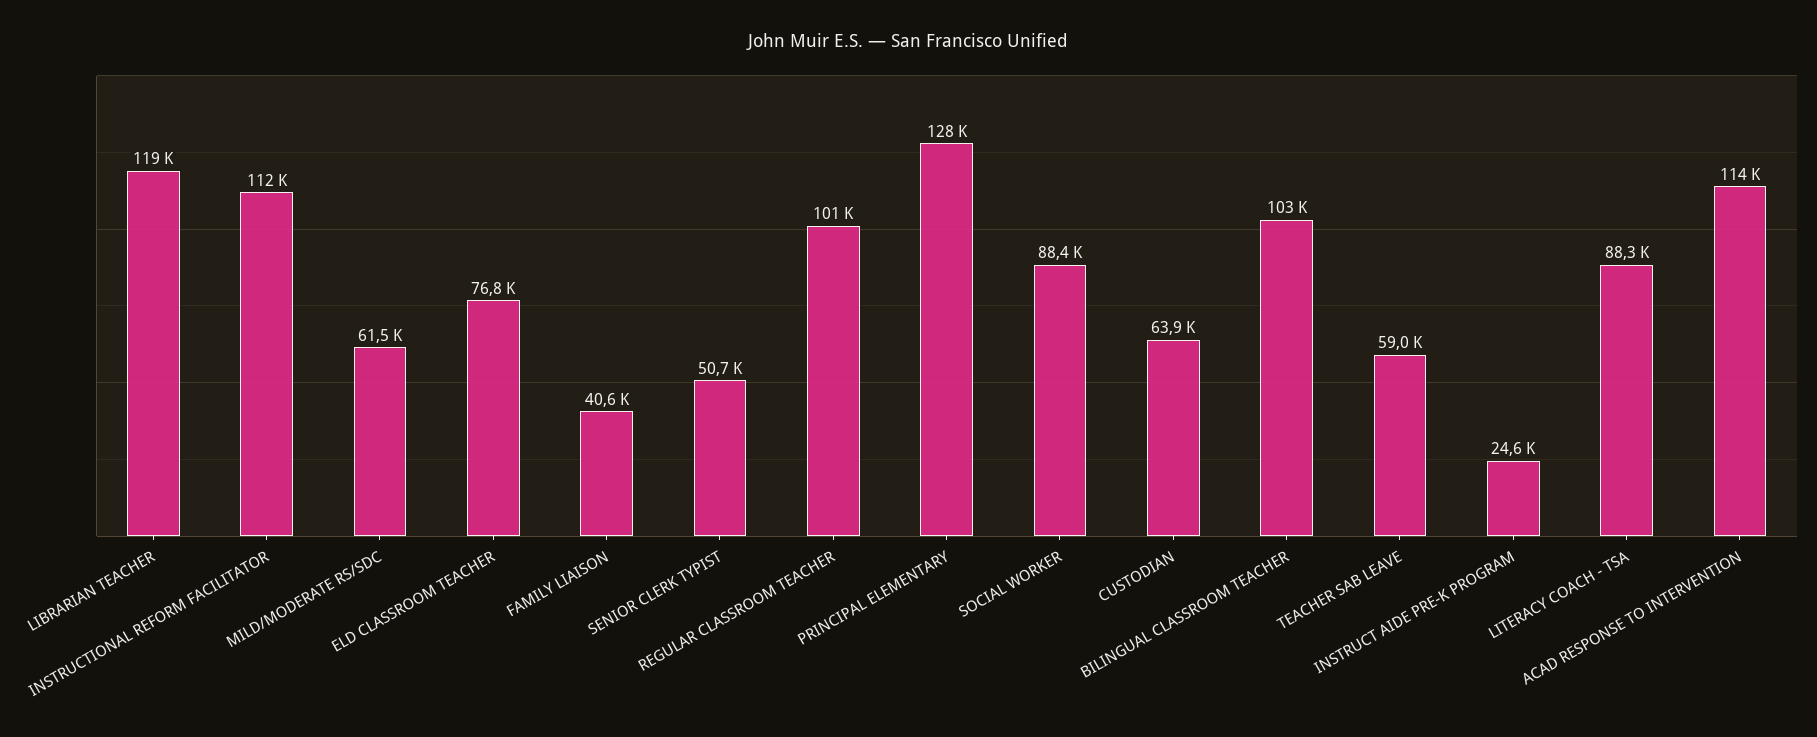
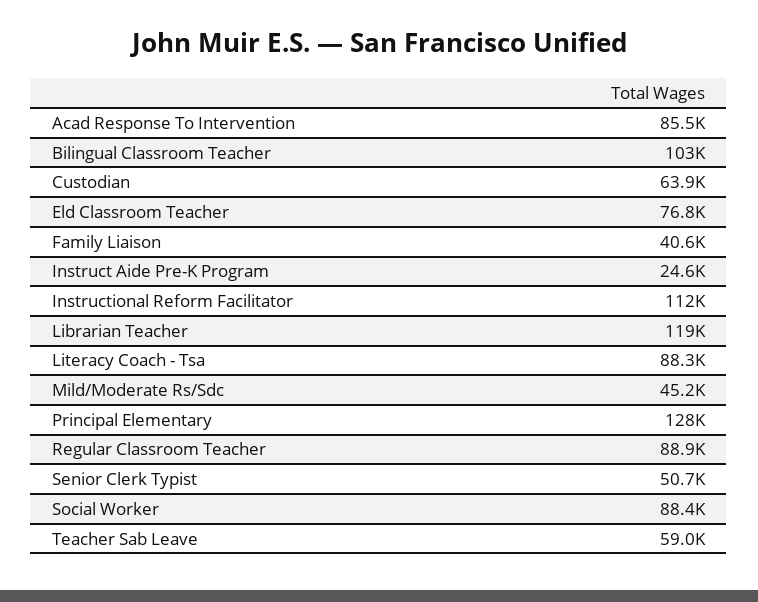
MILD/MODERATE RS/SDC: 61500 -> 45200
REGULAR CLASSROOM TEACHER: 101000 -> 88900
ACAD RESPONSE TO INTERVENTION: 114000 -> 85500

